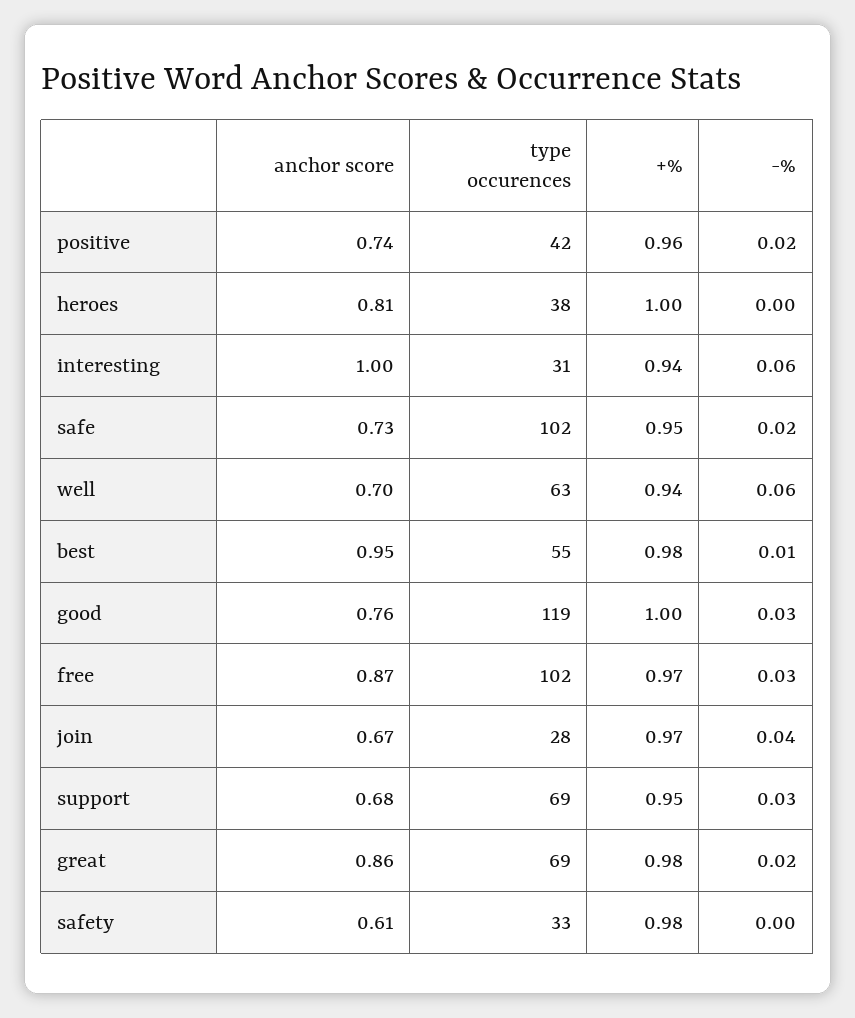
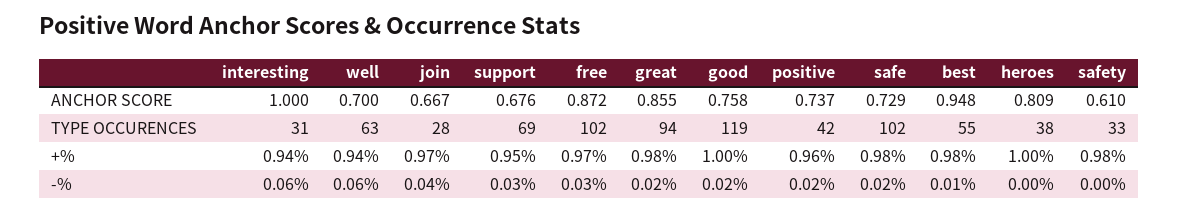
+%, safe: 0.95 -> 0.98
-%, good: 0.03 -> 0.02
type occurences, great: 69 -> 94

